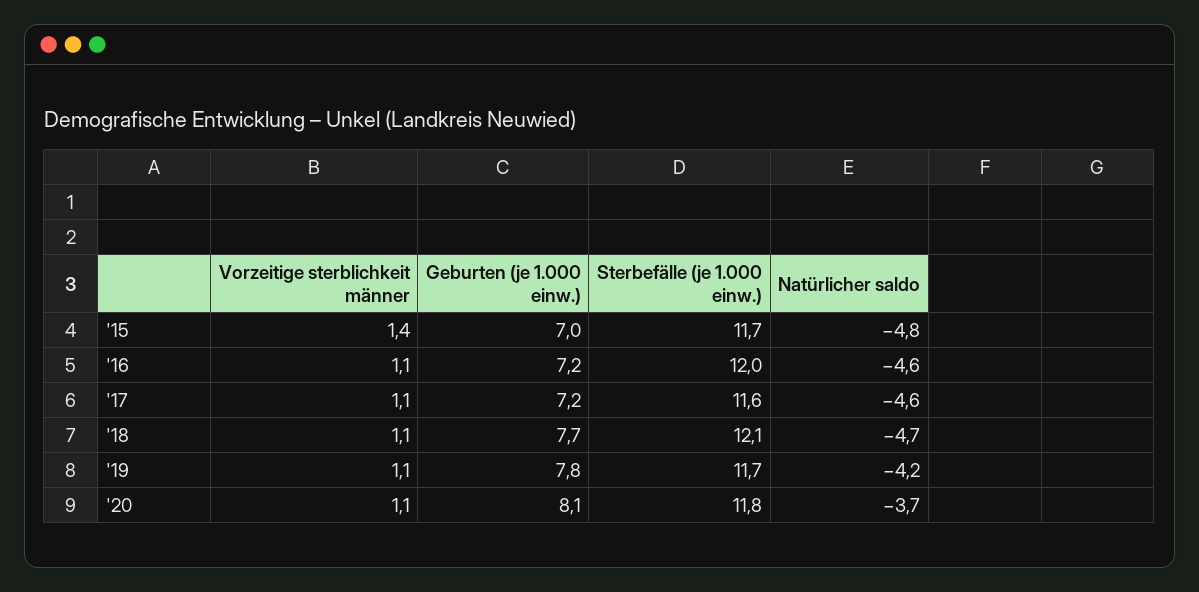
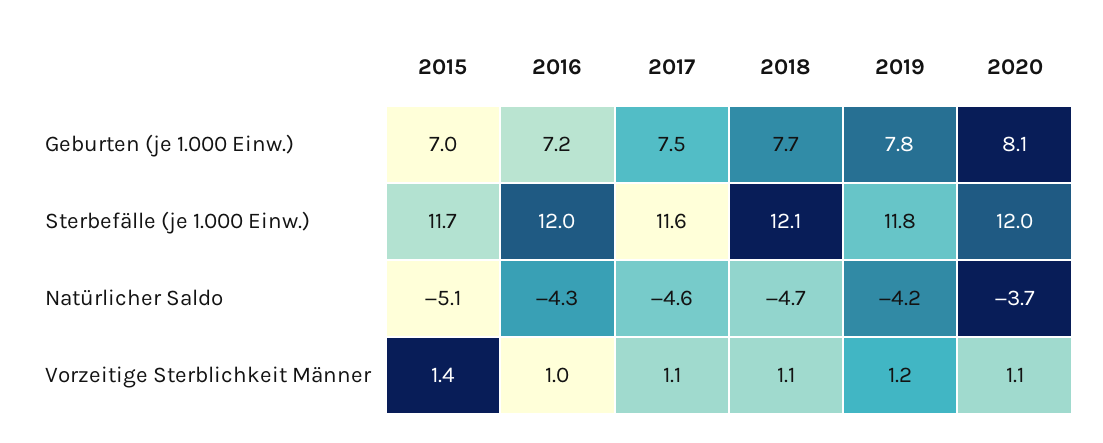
Natürlicher saldo, '15: -4.8 -> -5.1
Vorzeitige sterblichkeit männer, '16: 1.1 -> 1
Natürlicher saldo, '16: -4.6 -> -4.3
Geburten (je 1.000 einw.), '17: 7.2 -> 7.5
Vorzeitige sterblichkeit männer, '19: 1.1 -> 1.2
Sterbefälle (je 1.000 einw.), '19: 11.7 -> 11.8
Sterbefälle (je 1.000 einw.), '20: 11.8 -> 12

